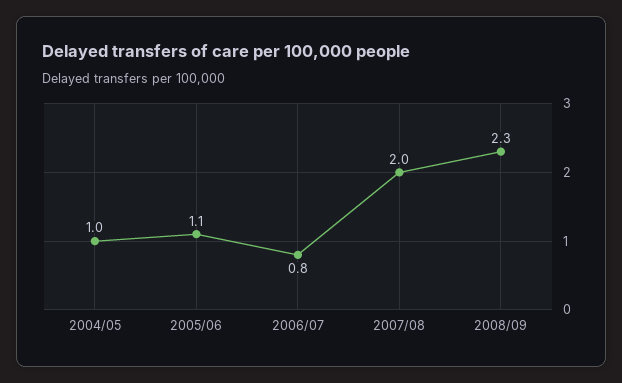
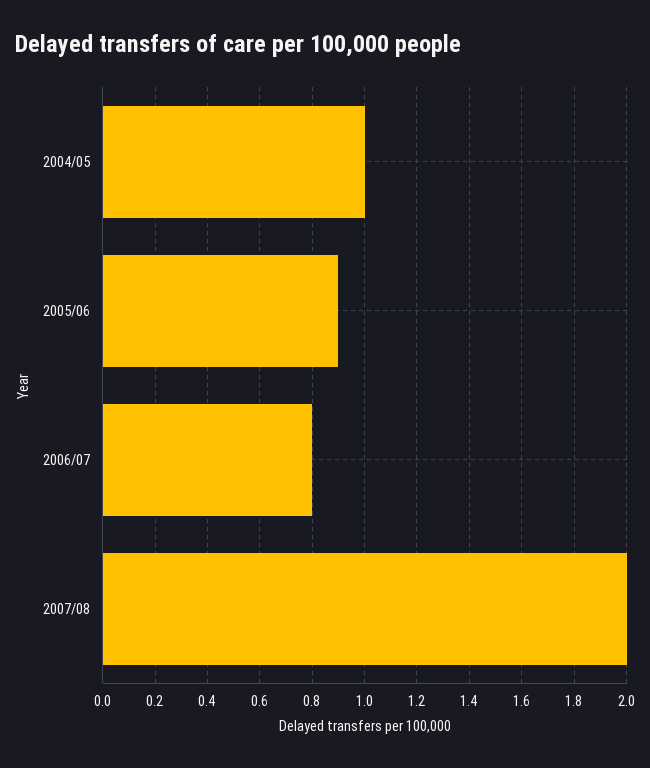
2005/06: 1.1 -> 0.9
2008/09: 2.3 -> none

